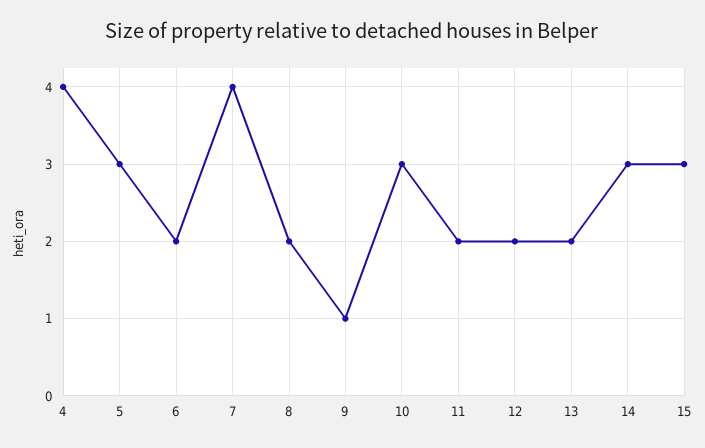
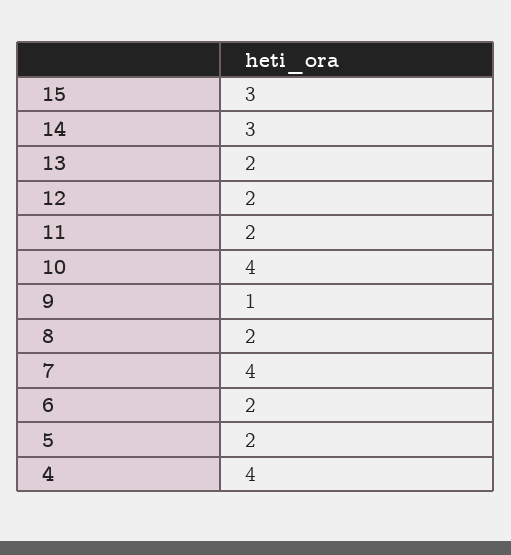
5: 3 -> 2
10: 3 -> 4

